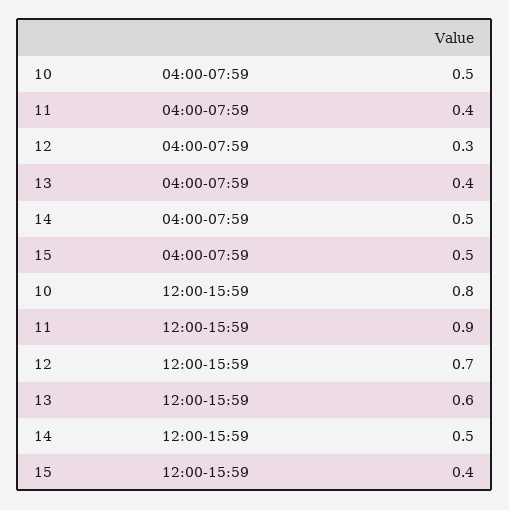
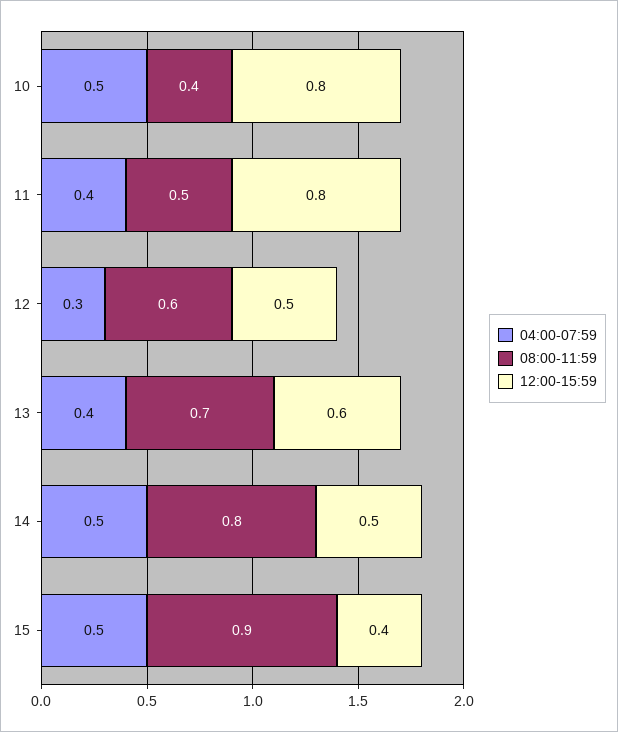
12:00-15:59, 11: 0.9 -> 0.8
12:00-15:59, 12: 0.7 -> 0.5
08:00-11:59, 10: none -> 0.4
08:00-11:59, 11: none -> 0.5
08:00-11:59, 12: none -> 0.6
08:00-11:59, 13: none -> 0.7
08:00-11:59, 14: none -> 0.8
08:00-11:59, 15: none -> 0.9

